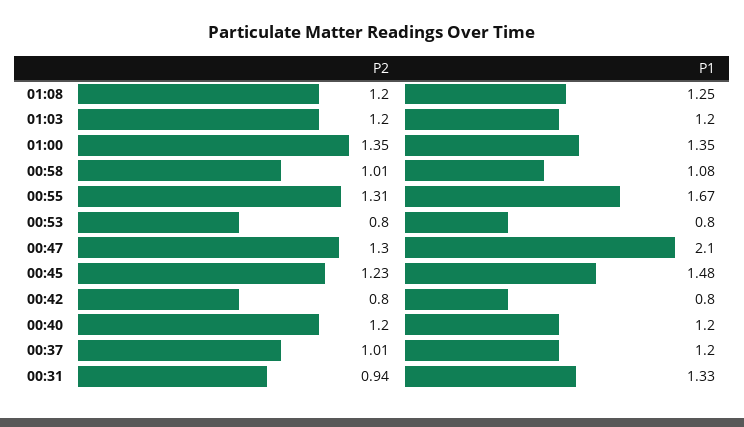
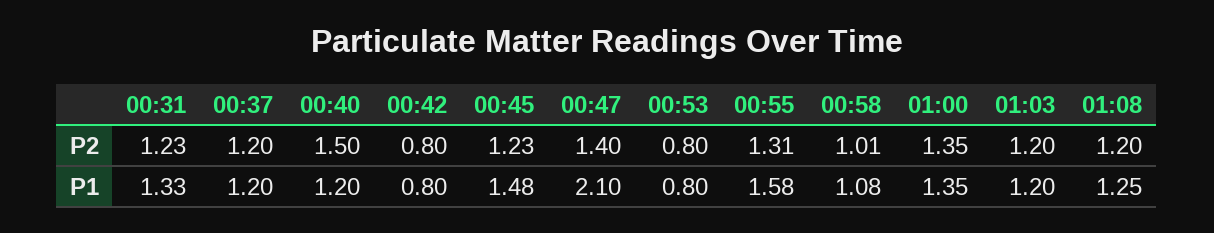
P1, 00:55: 1.67 -> 1.58
P2, 00:47: 1.3 -> 1.4
P2, 00:40: 1.2 -> 1.5
P2, 00:37: 1.01 -> 1.2
P2, 00:31: 0.94 -> 1.23

